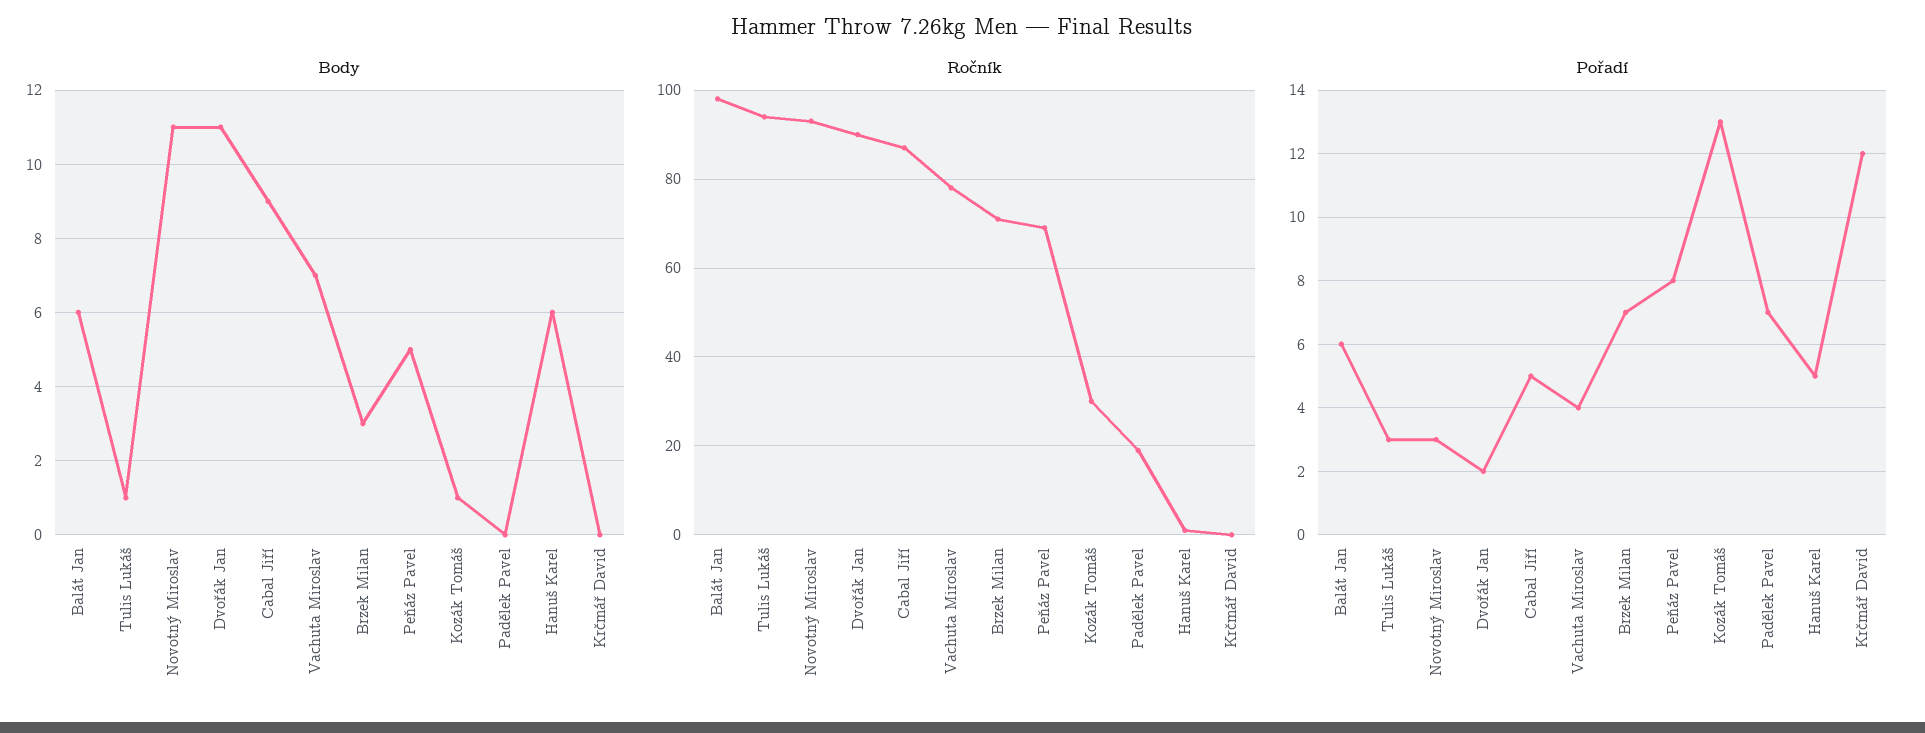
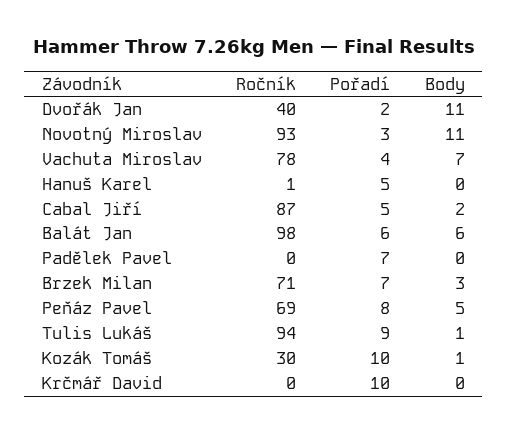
Body, Cabal Jiří: 9 -> 2
Body, Hanuš Karel: 6 -> 0
Ročník, Dvořák Jan: 90 -> 40
Ročník, Padělek Pavel: 20 -> 0
Pořadí, Tulis Lukáš: 3 -> 9
Pořadí, Kozák Tomáš: 13 -> 10
Pořadí, Krčmář David: 12 -> 10

